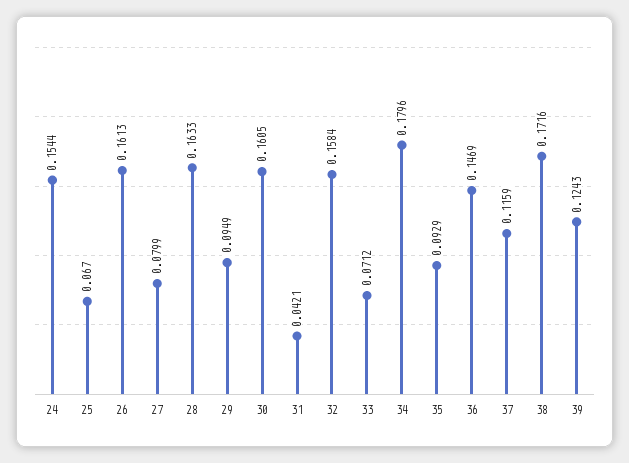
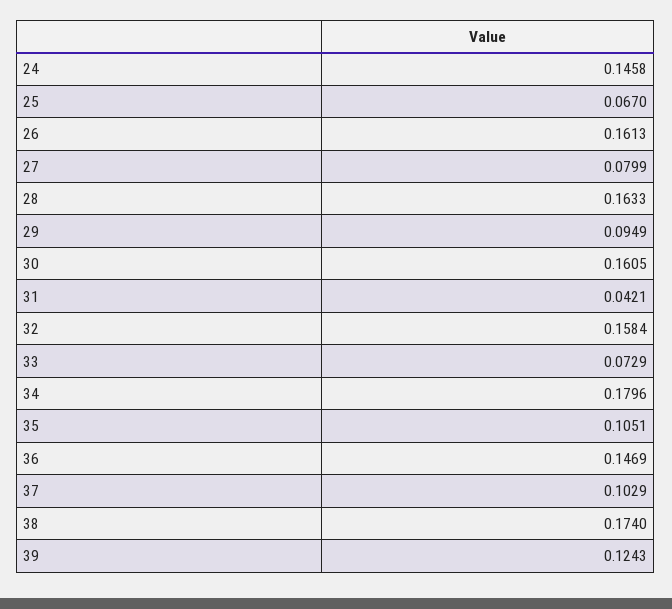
24: 0.1544 -> 0.1458
33: 0.0712 -> 0.0729
35: 0.0929 -> 0.1051
37: 0.1159 -> 0.1029
38: 0.1716 -> 0.174

